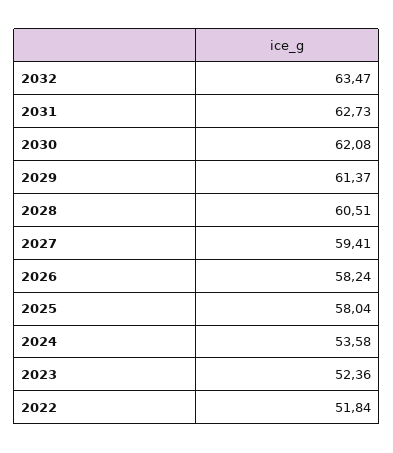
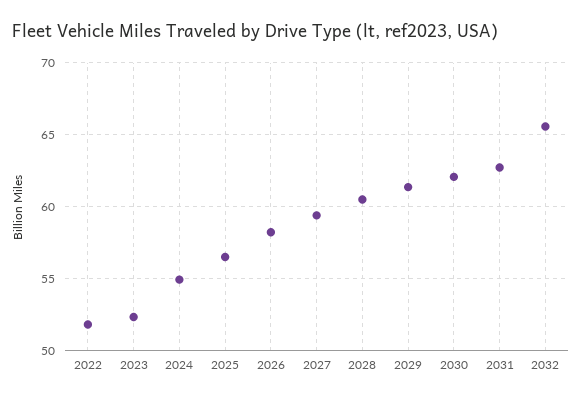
2032: 63.47 -> 65.5
2025: 58.04 -> 56.5
2024: 53.58 -> 55

